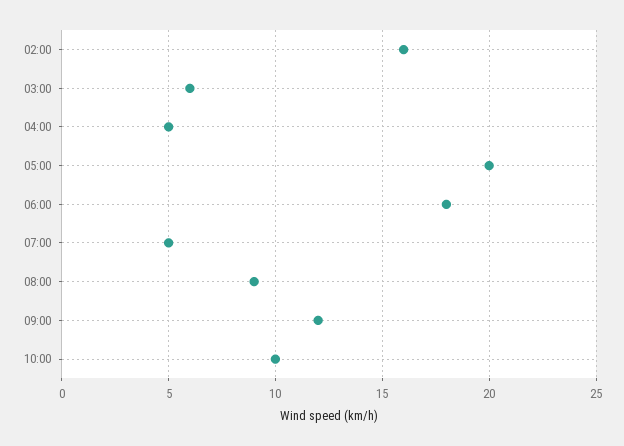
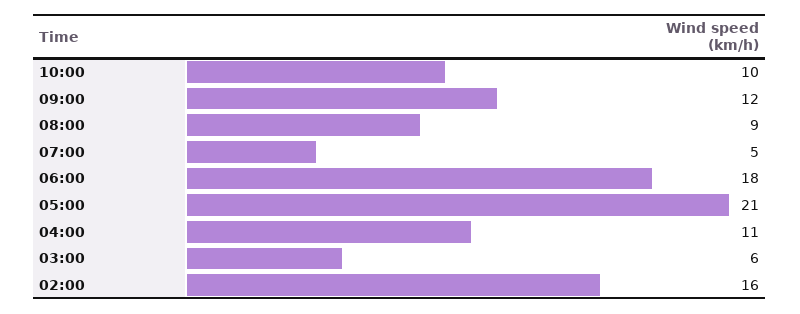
04:00: 5 -> 11
05:00: 20 -> 21

